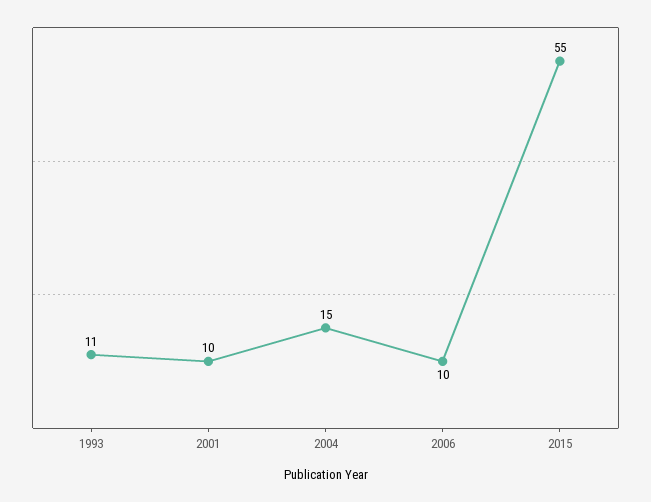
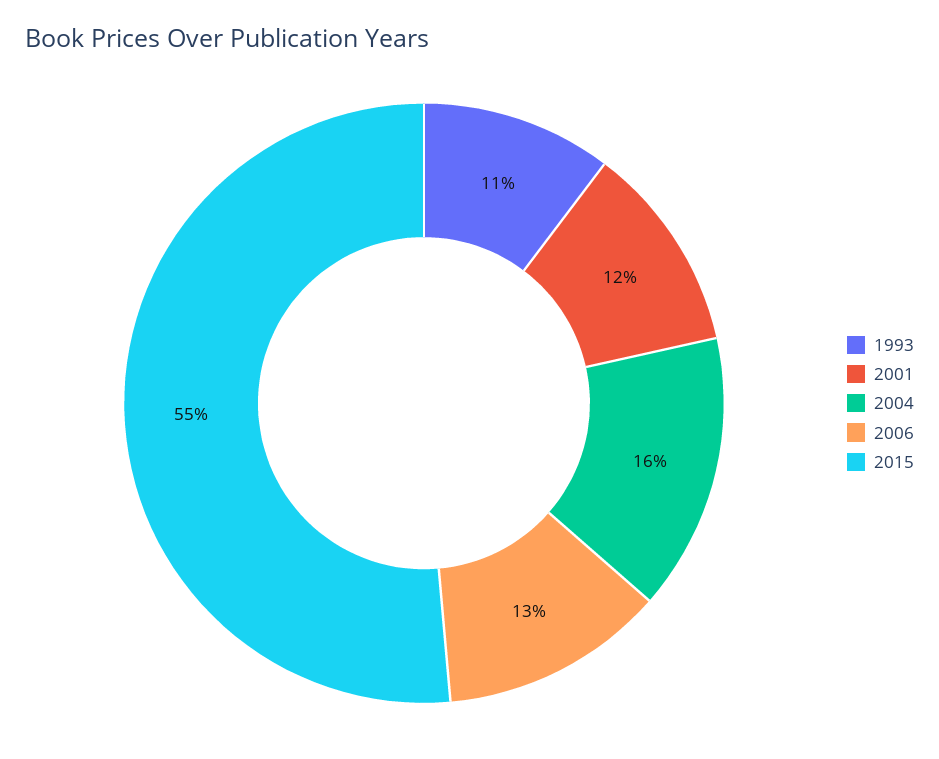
2001: 10 -> 12
2004: 15 -> 16
2006: 10 -> 13

